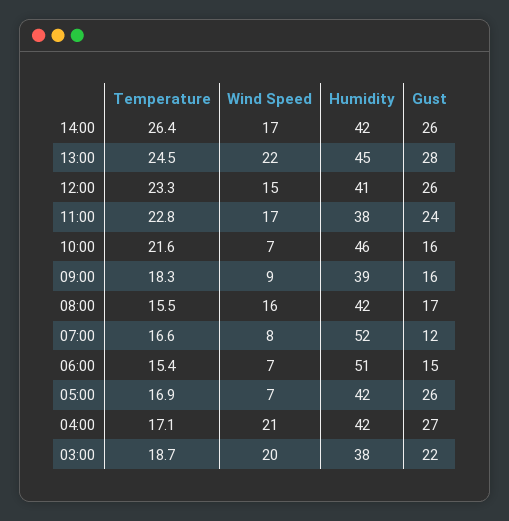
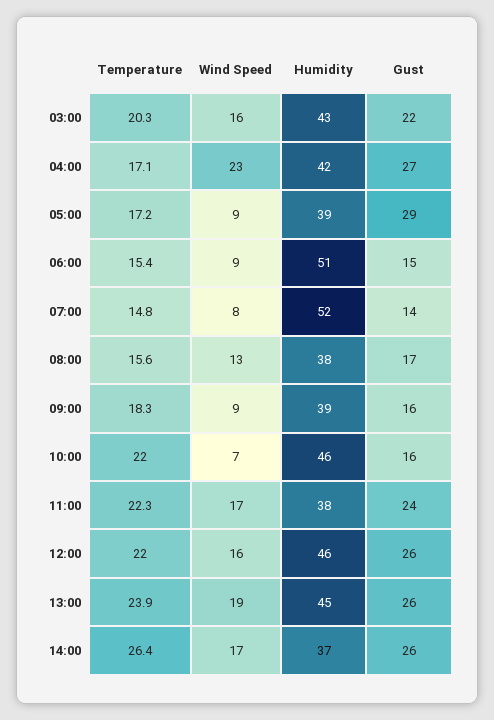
Humidity, 14:00: 42 -> 37
Temperature, 13:00: 24.5 -> 23.9
Wind Speed, 13:00: 22 -> 19
Gust, 13:00: 28 -> 26
Temperature, 12:00: 23.3 -> 22
Wind Speed, 12:00: 15 -> 16
Humidity, 12:00: 41 -> 46
Temperature, 11:00: 22.8 -> 22.3
Temperature, 10:00: 21.6 -> 22
Temperature, 08:00: 15.5 -> 15.6
Wind Speed, 08:00: 16 -> 13
Humidity, 08:00: 42 -> 38
Temperature, 07:00: 16.6 -> 14.8
Gust, 07:00: 12 -> 14
Wind Speed, 06:00: 7 -> 9
Temperature, 05:00: 16.9 -> 17.2
Wind Speed, 05:00: 7 -> 9
Humidity, 05:00: 42 -> 39
Gust, 05:00: 26 -> 29
Wind Speed, 04:00: 21 -> 23
Temperature, 03:00: 18.7 -> 20.3
Wind Speed, 03:00: 20 -> 16
Humidity, 03:00: 38 -> 43

